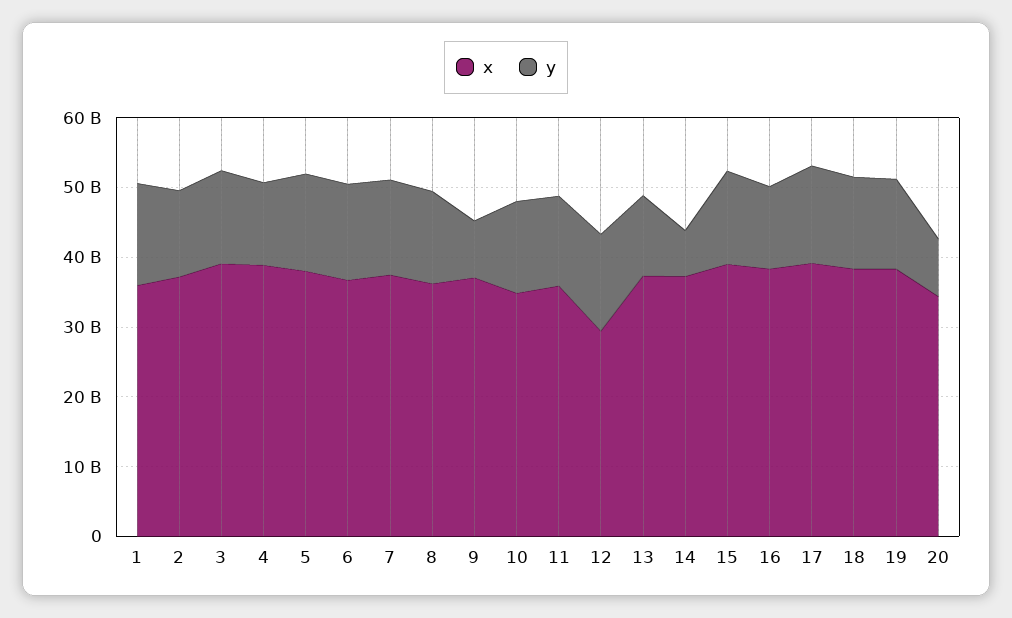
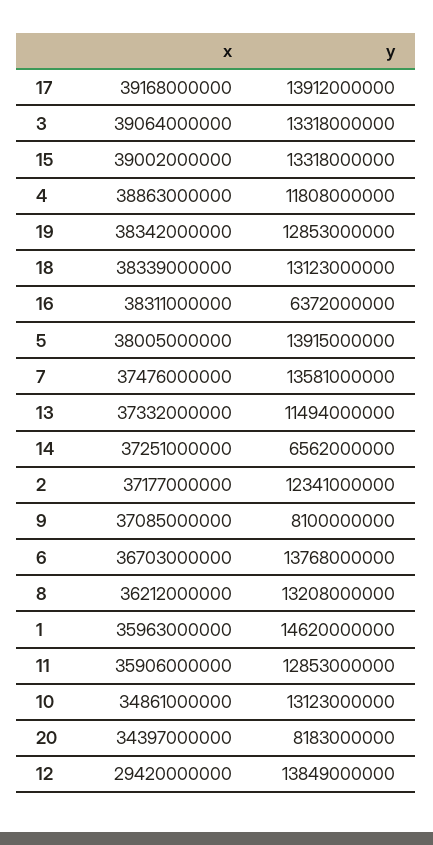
y, 16: 12000000000 -> 6372000000

